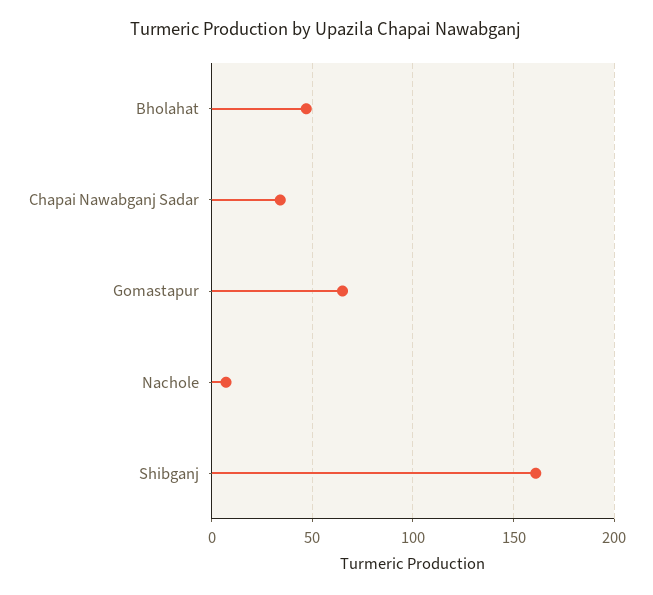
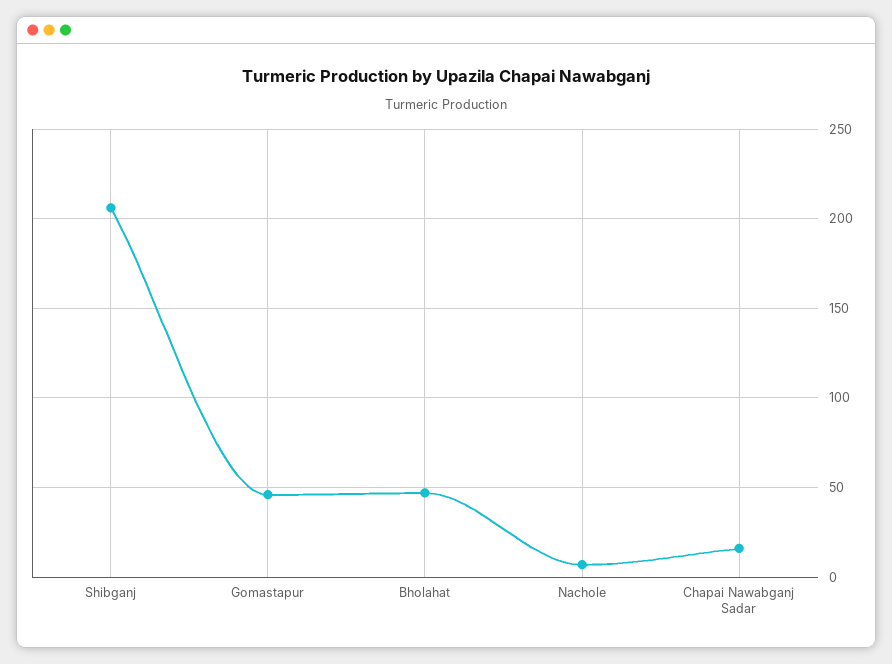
Chapai Nawabganj Sadar: 35 -> 15
Gomastapur: 65 -> 45
Shibganj: 160 -> 205

